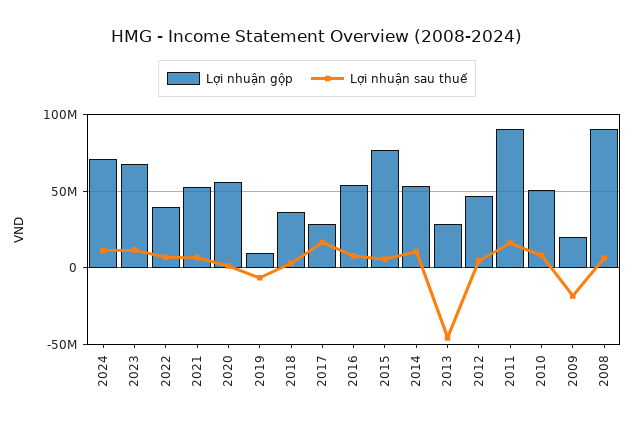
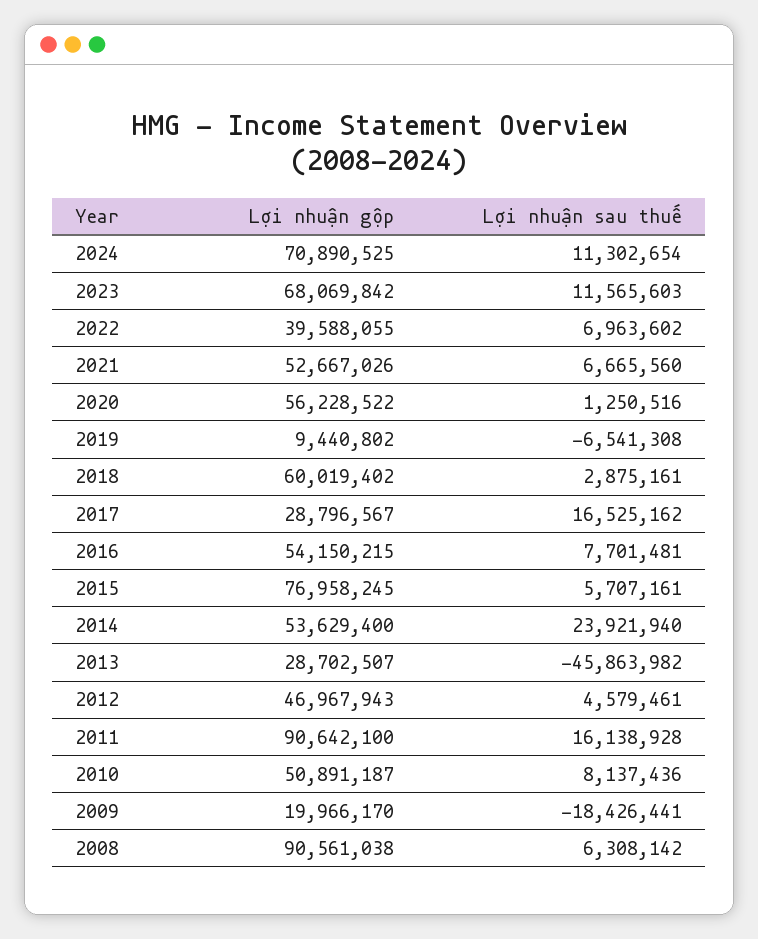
Lợi nhuận gộp, 2018: 35000000 -> 60019402
Lợi nhuận sau thuế, 2014: 10000000 -> 23921940

